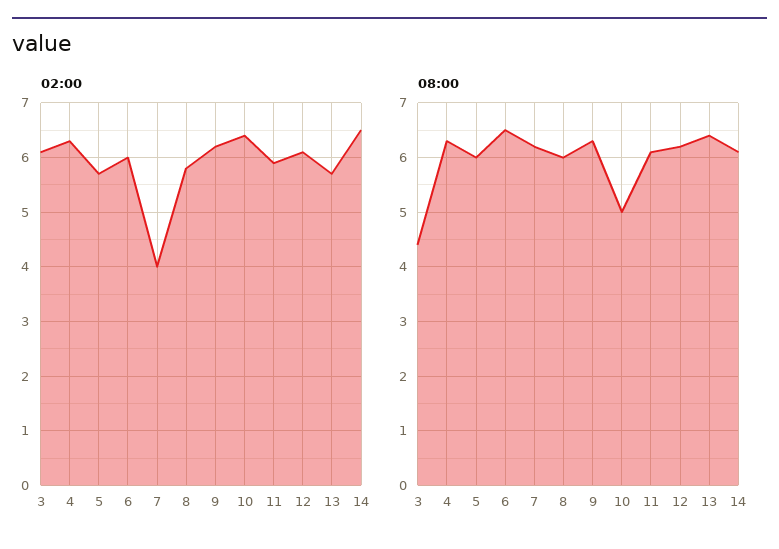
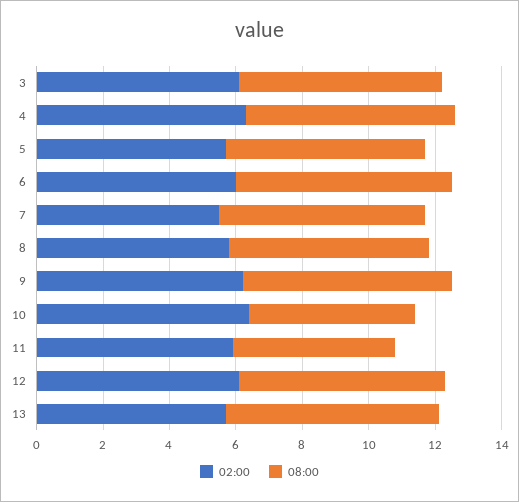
02:00, 7: 4 -> 5.5
02:00, 14: 6.5 -> none
08:00, 3: 4.5 -> 6
08:00, 11: 6 -> 5
08:00, 14: 6 -> none

